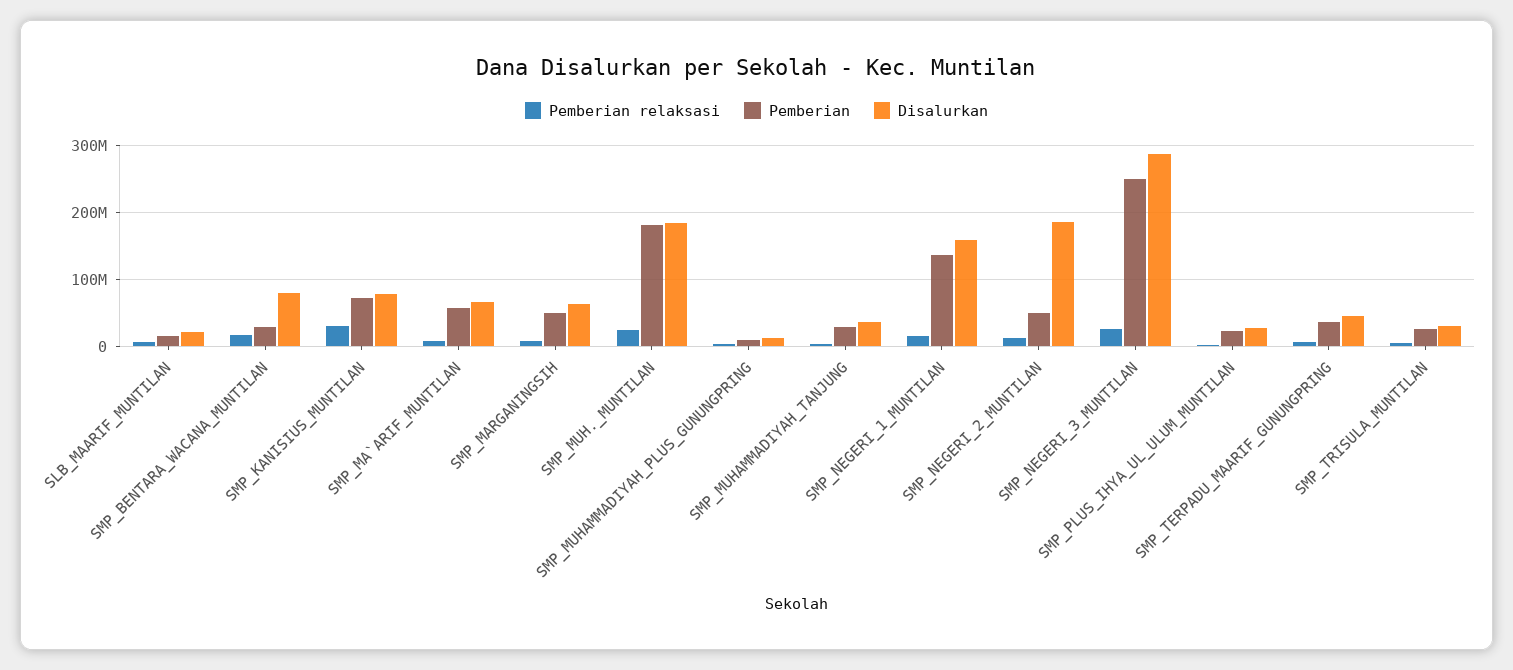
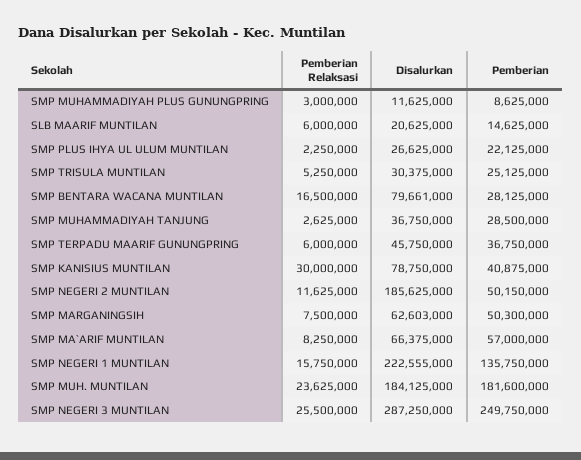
Pemberian, SMP_KANISIUS_MUNTILAN: 70000000 -> 40875000
Disalurkan, SMP_NEGERI_1_MUNTILAN: 160000000 -> 222555000

